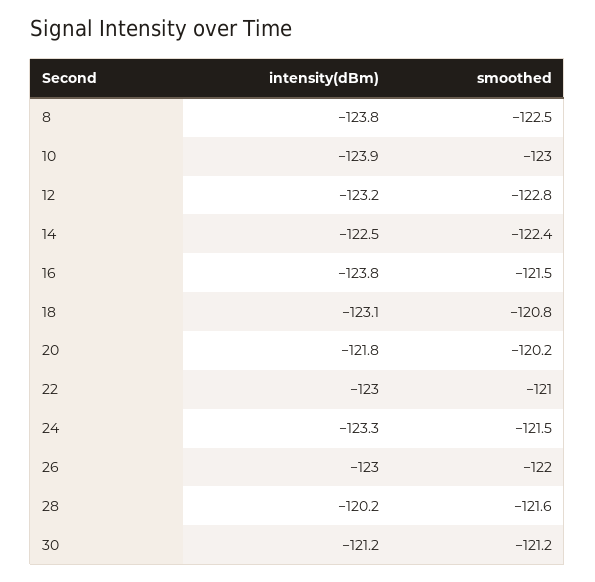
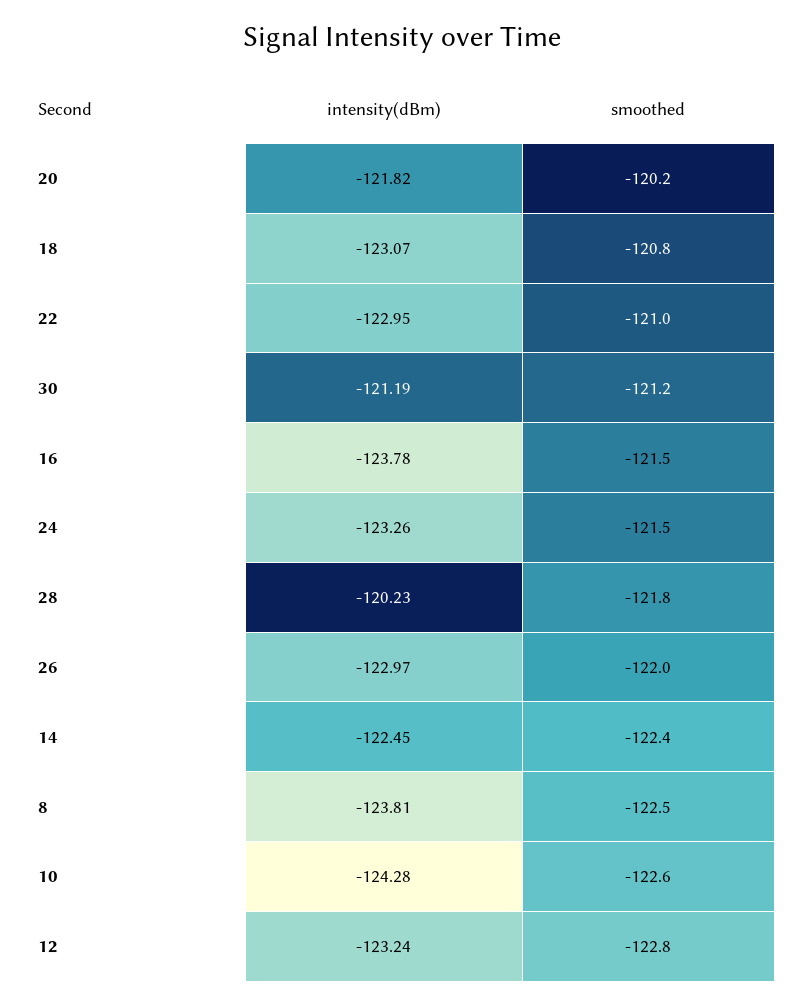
intensity(dBm), 10: -123.9 -> -124.28
smoothed, 10: -123 -> -122.6
smoothed, 28: -121.6 -> -121.8

